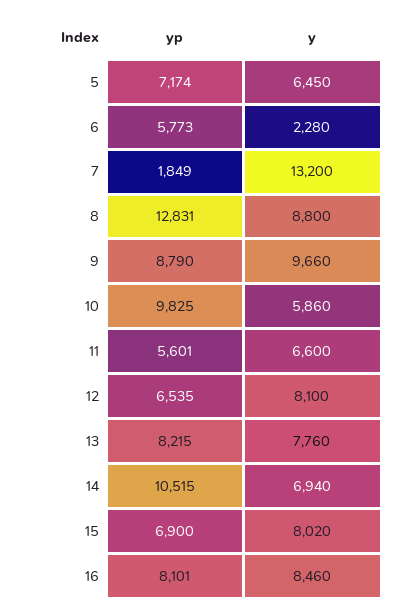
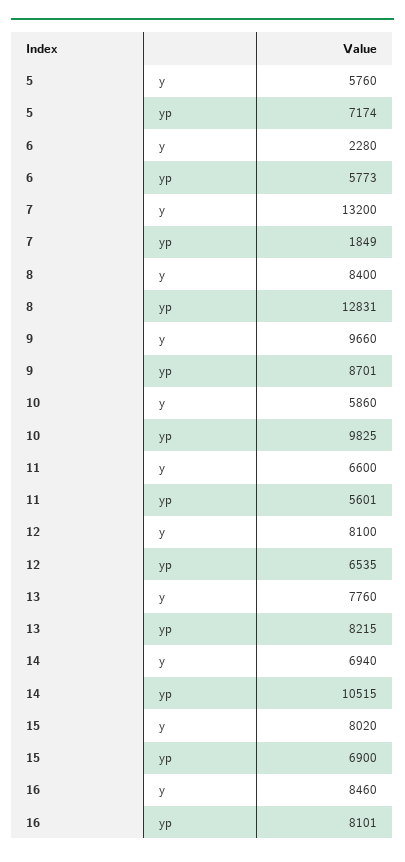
y, 5: 6450 -> 5760
y, 8: 8800 -> 8400
yp, 9: 8790 -> 8701

